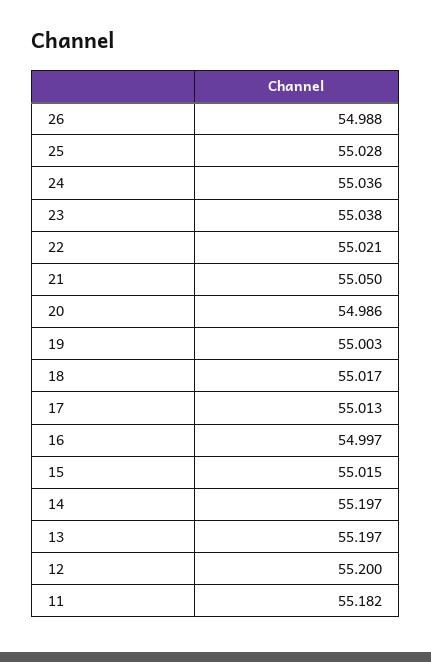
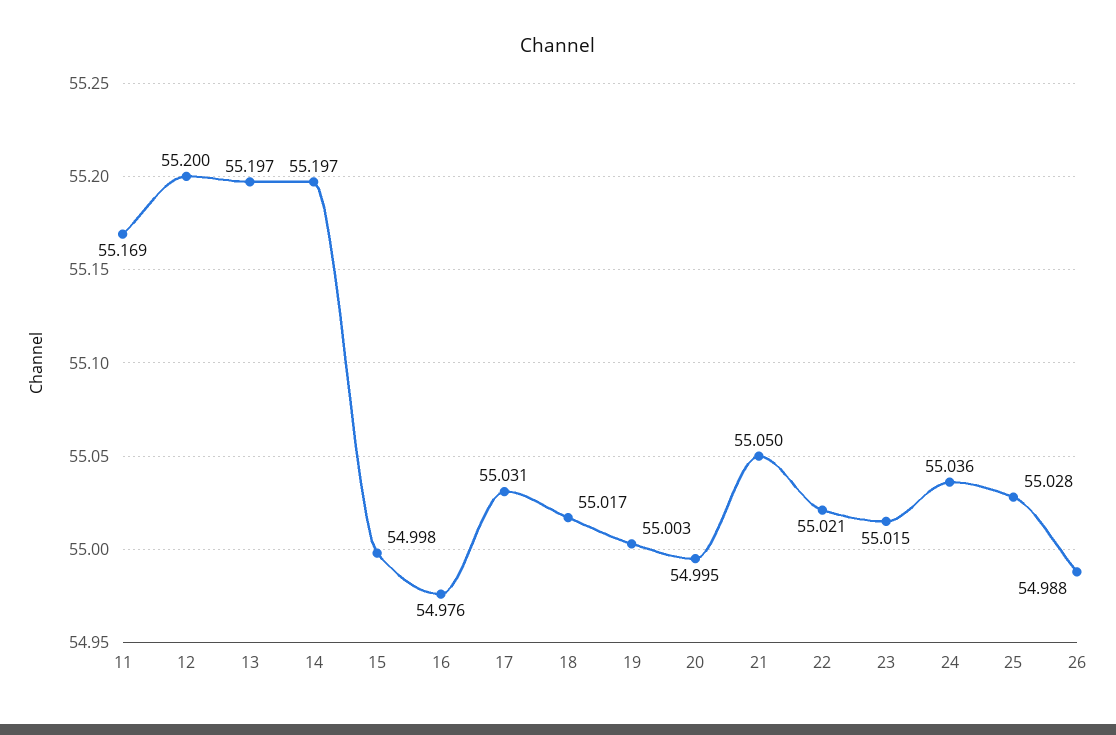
23: 55.038 -> 55.015
20: 54.986 -> 54.995
17: 55.013 -> 55.031
16: 54.997 -> 54.976
15: 55.015 -> 54.998
11: 55.182 -> 55.169

